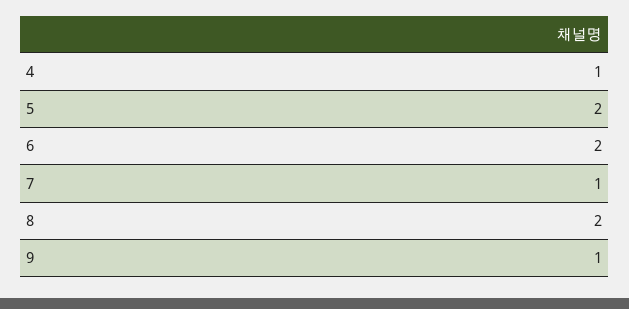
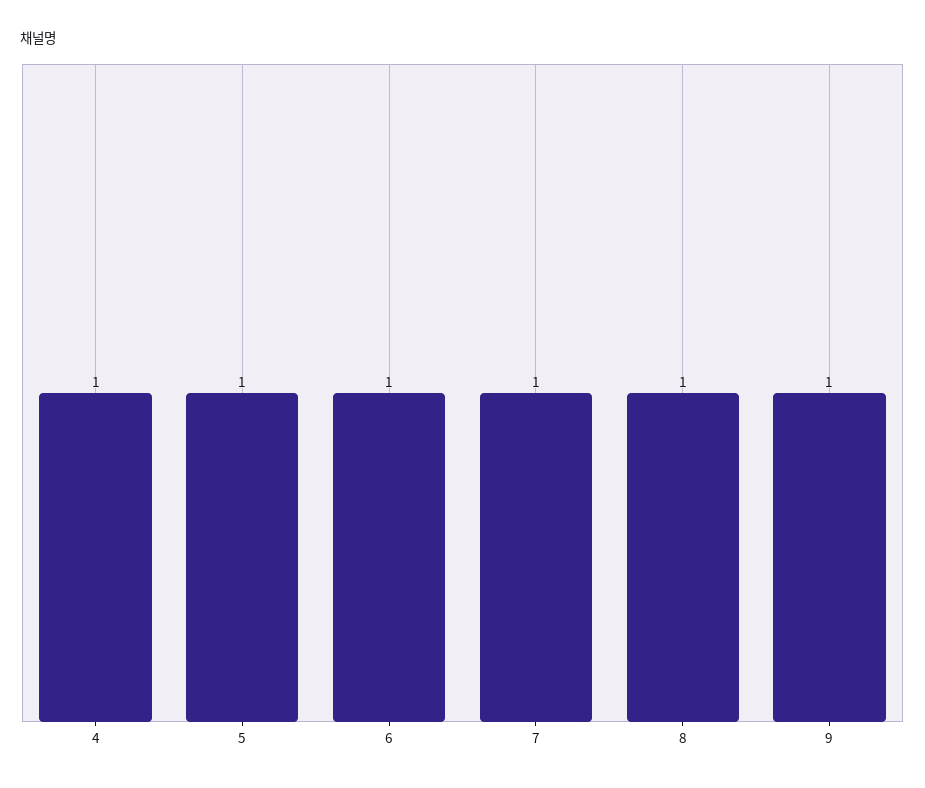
5: 2 -> 1
6: 2 -> 1
8: 2 -> 1

